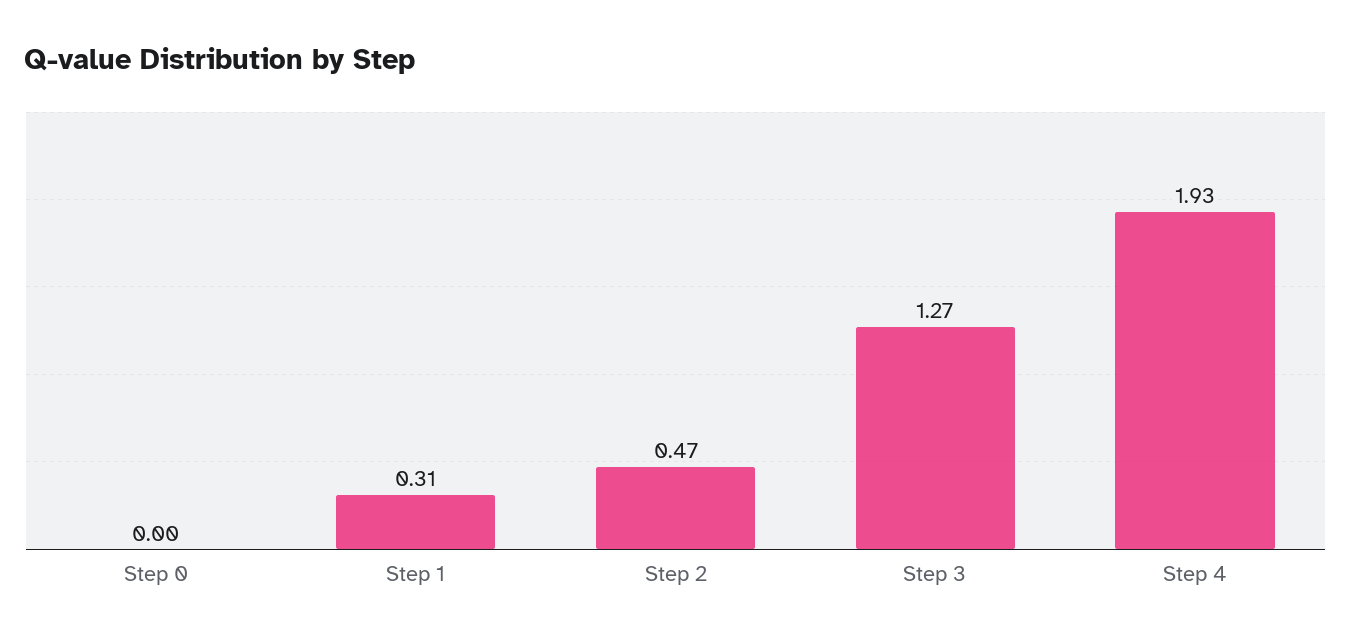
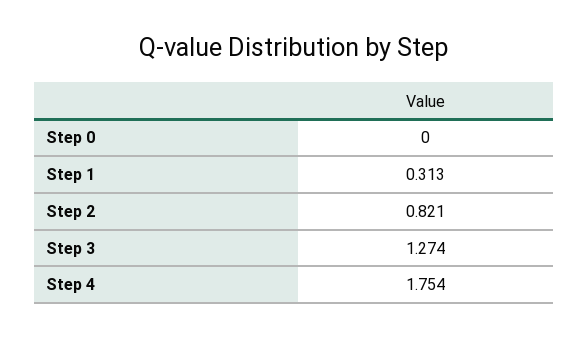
Step 2: 0.47 -> 0.821
Step 4: 1.93 -> 1.754

